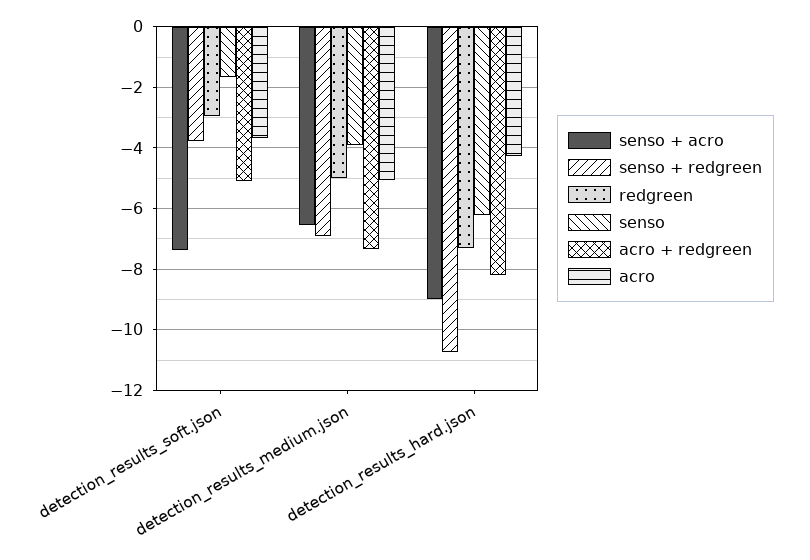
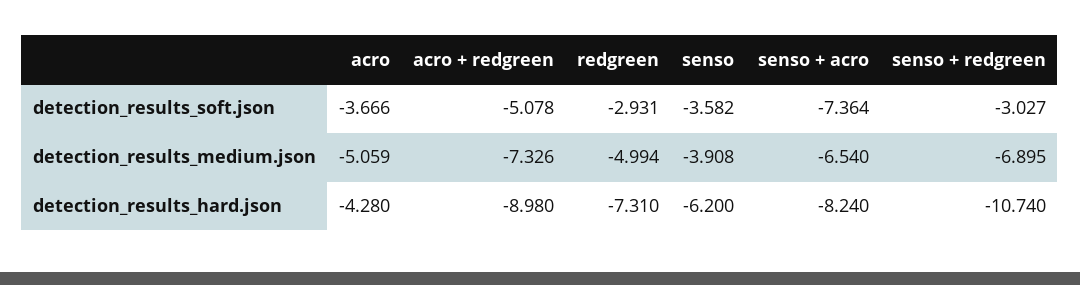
senso + redgreen, detection_results_soft.json: -3.8 -> -3.027
senso, detection_results_soft.json: -1.6 -> -3.582
senso + acro, detection_results_hard.json: -9 -> -8.24
acro + redgreen, detection_results_hard.json: -8.2 -> -8.98

